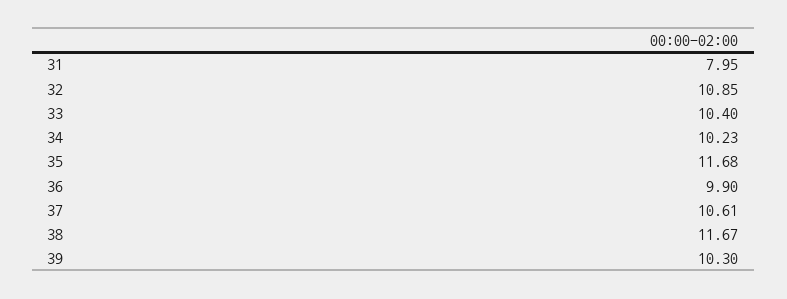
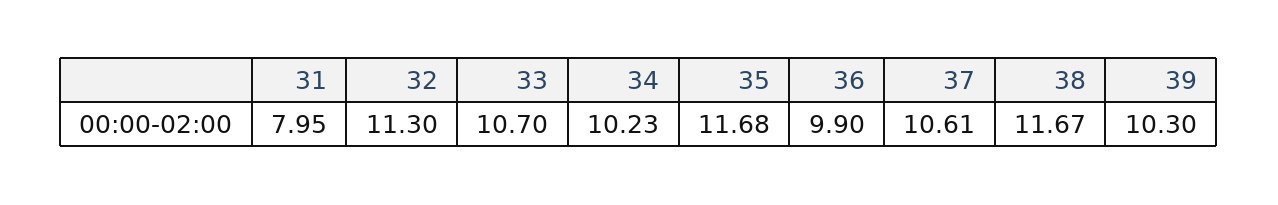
32: 10.85 -> 11.3
33: 10.4 -> 10.7

